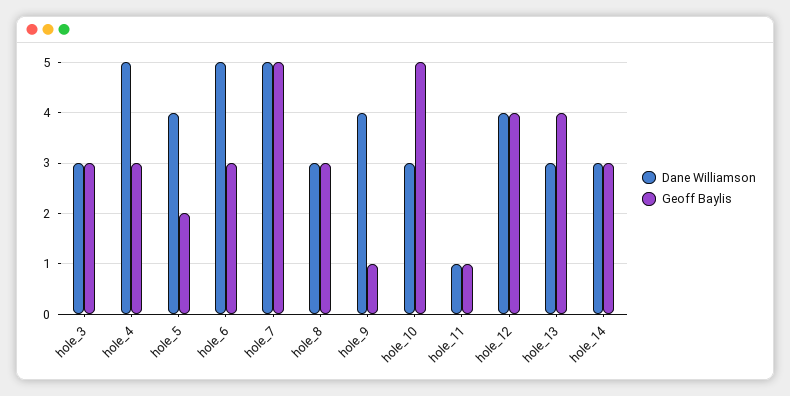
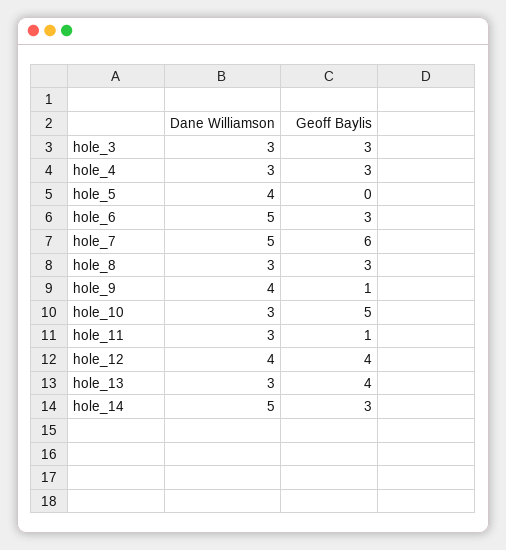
Dane Williamson, hole_4: 5 -> 3
Geoff Baylis, hole_5: 2 -> 0
Geoff Baylis, hole_7: 5 -> 6
Dane Williamson, hole_11: 1 -> 3
Dane Williamson, hole_14: 3 -> 5

